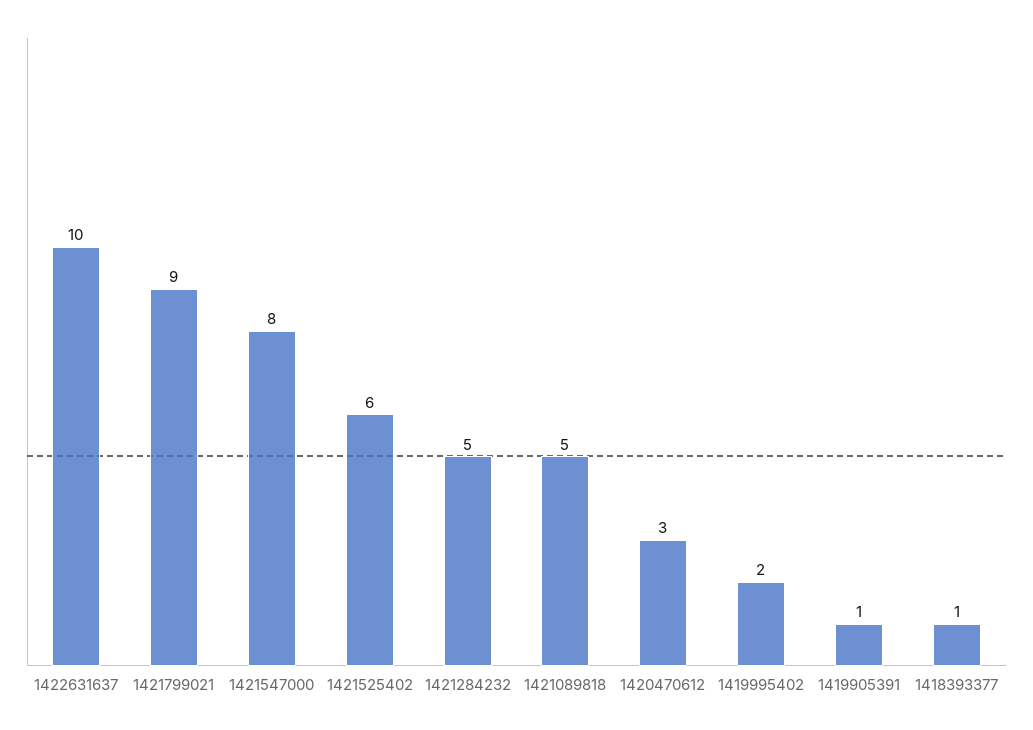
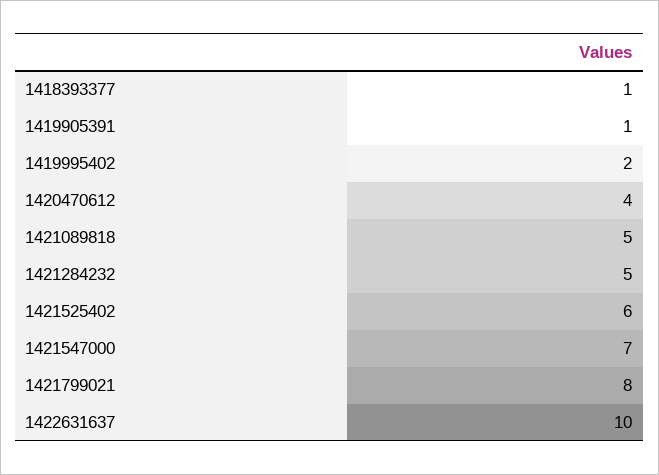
1421799021: 9 -> 8
1421547000: 8 -> 7
1420470612: 3 -> 4

